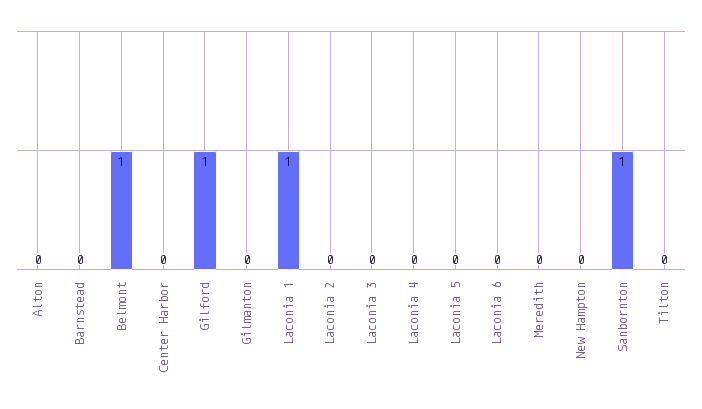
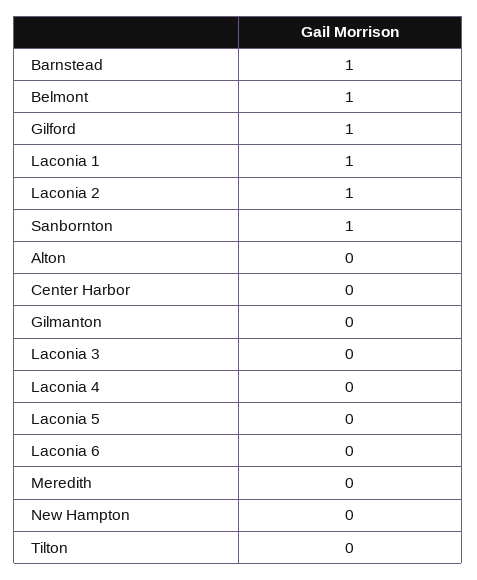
Barnstead: 0 -> 1
Laconia 2: 0 -> 1

